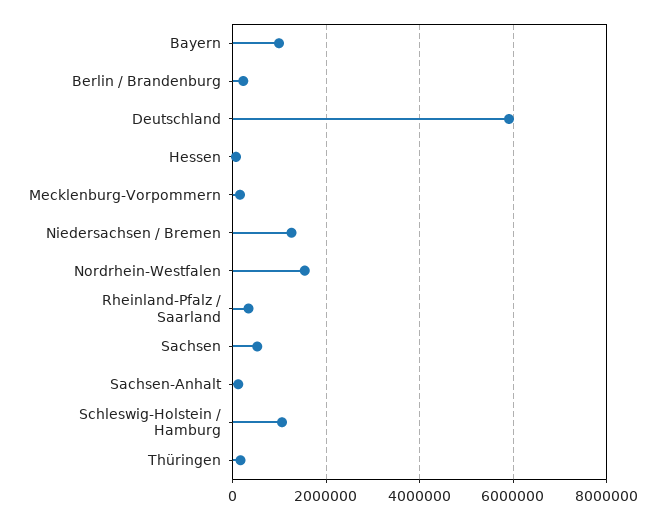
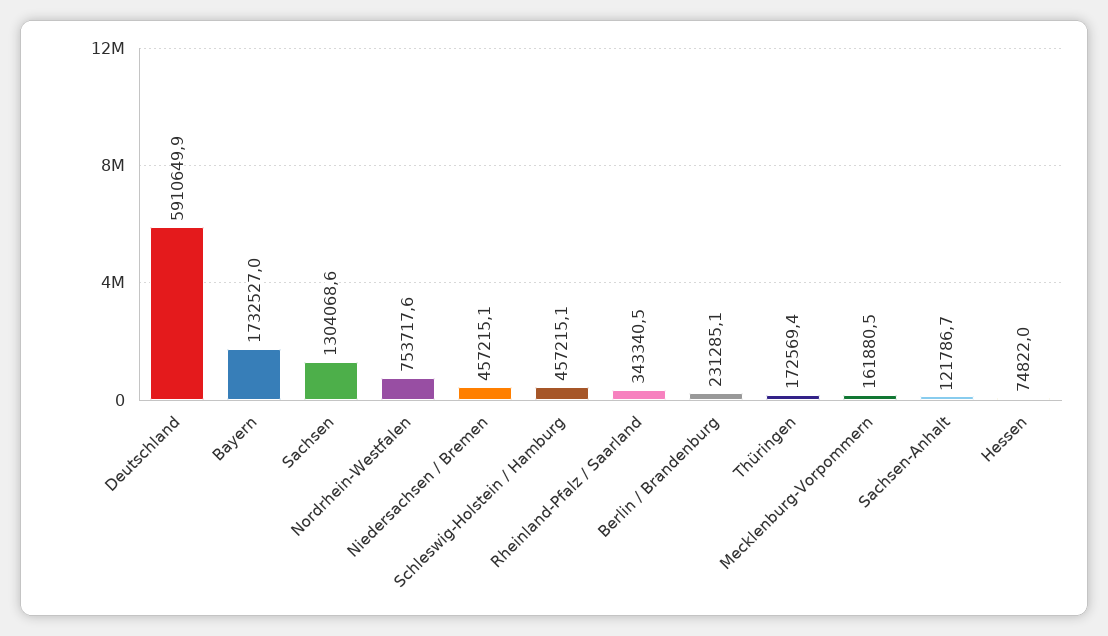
Bayern: 1000000 -> 1732527
Niedersachsen / Bremen: 1200000 -> 457215.1
Nordrhein-Westfalen: 1600000 -> 753717.6
Sachsen: 600000 -> 1304068.6
Schleswig-Holstein / Hamburg: 1000000 -> 457215.1

